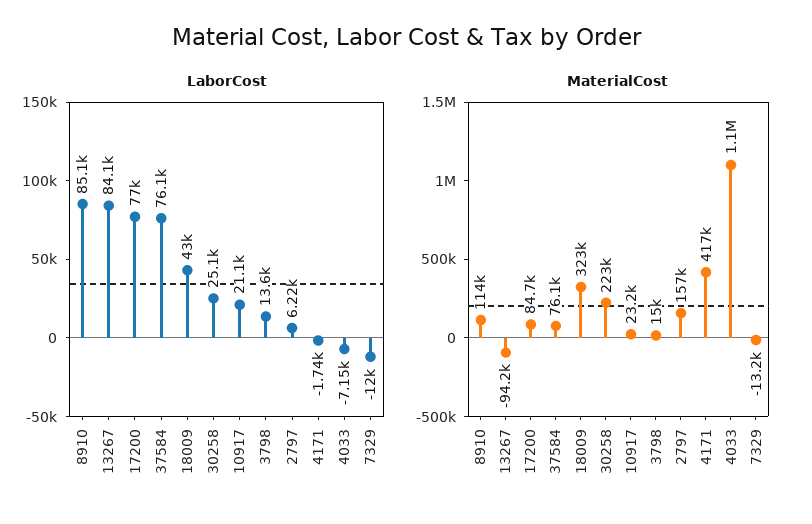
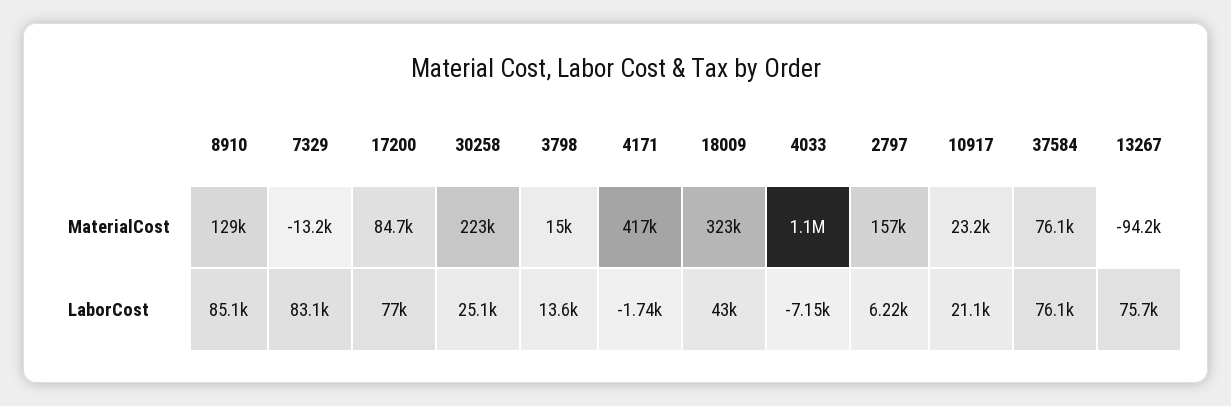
LaborCost, 13267: 84100 -> 75700
LaborCost, 7329: -12000 -> 83100
MaterialCost, 8910: 114000 -> 129000

